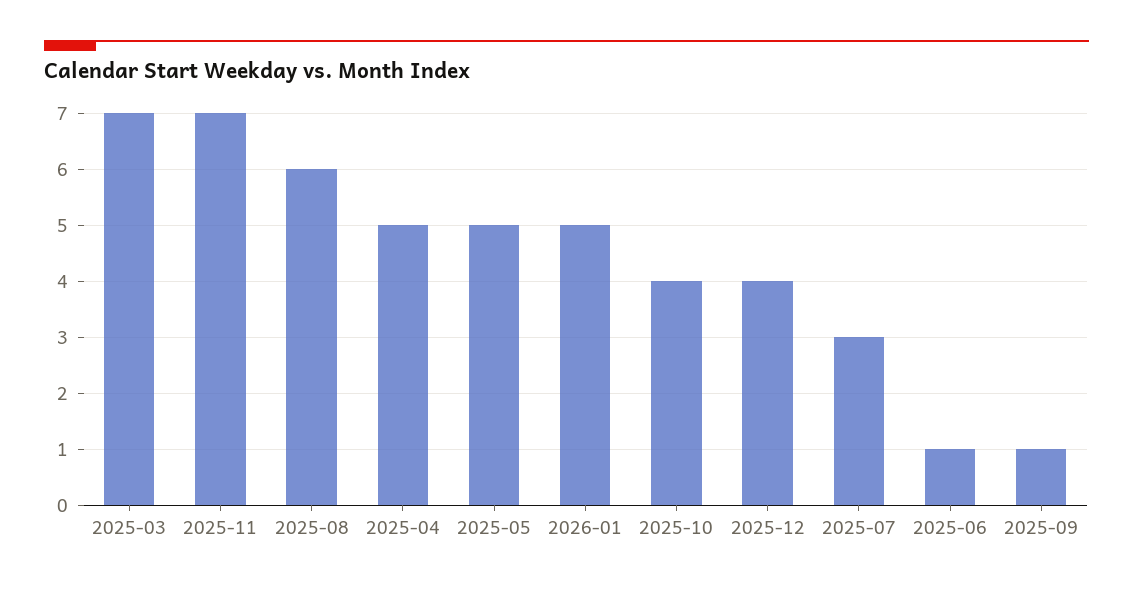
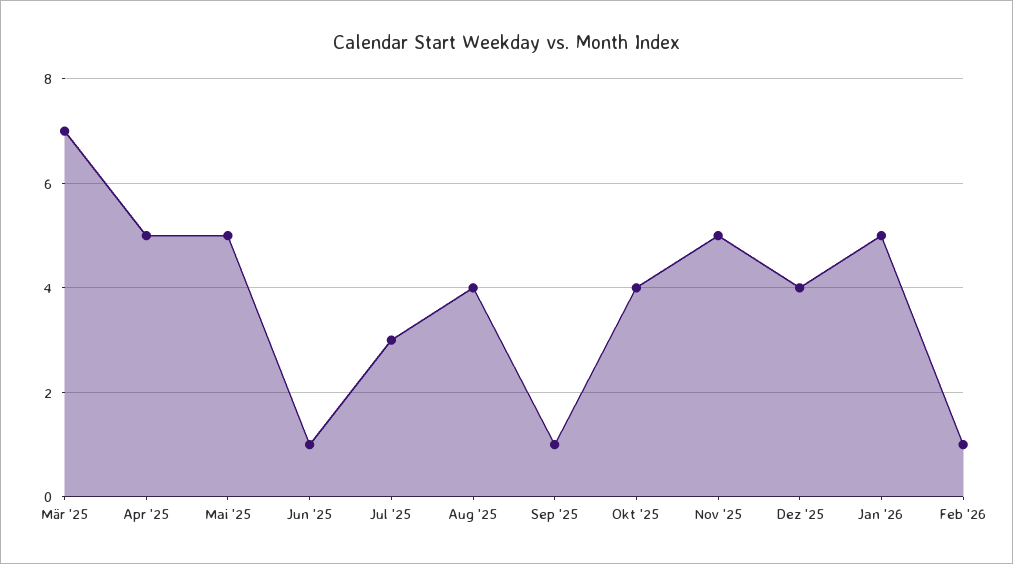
2025-11: 7 -> 5
2025-08: 6 -> 4
Feb '26: none -> 1

